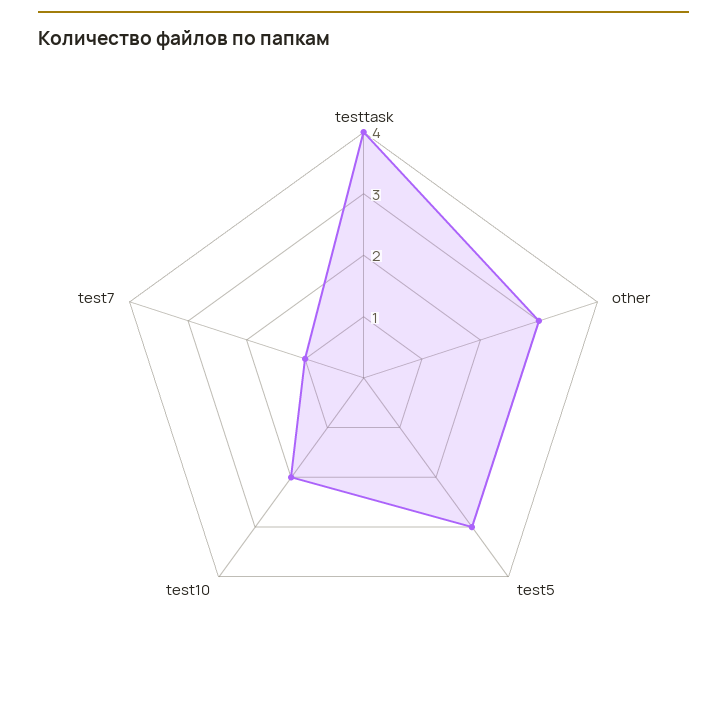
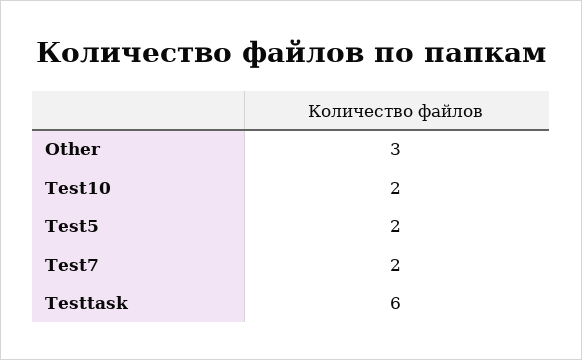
testtask: 4 -> 6
test5: 3 -> 2
test7: 1 -> 2

